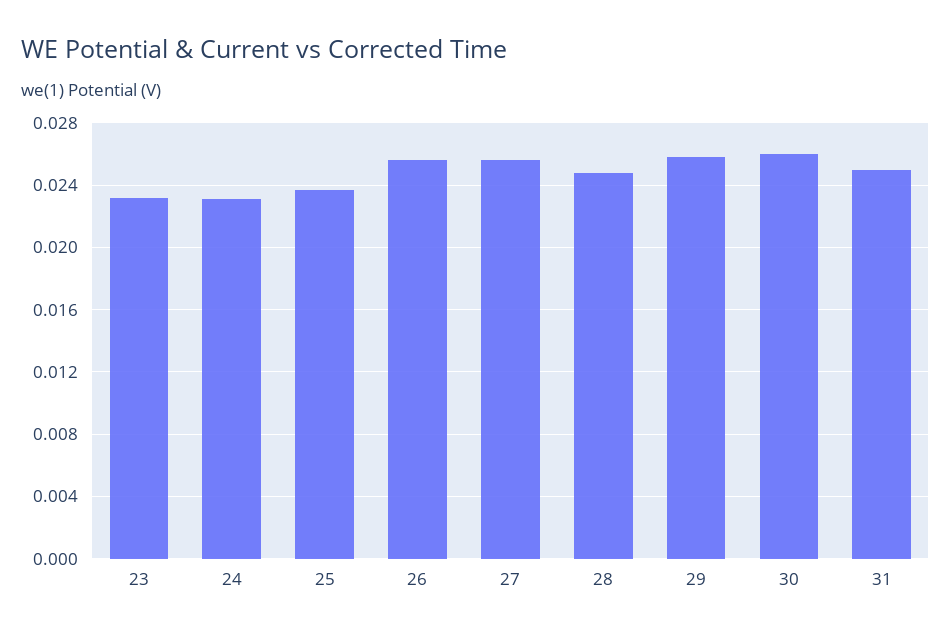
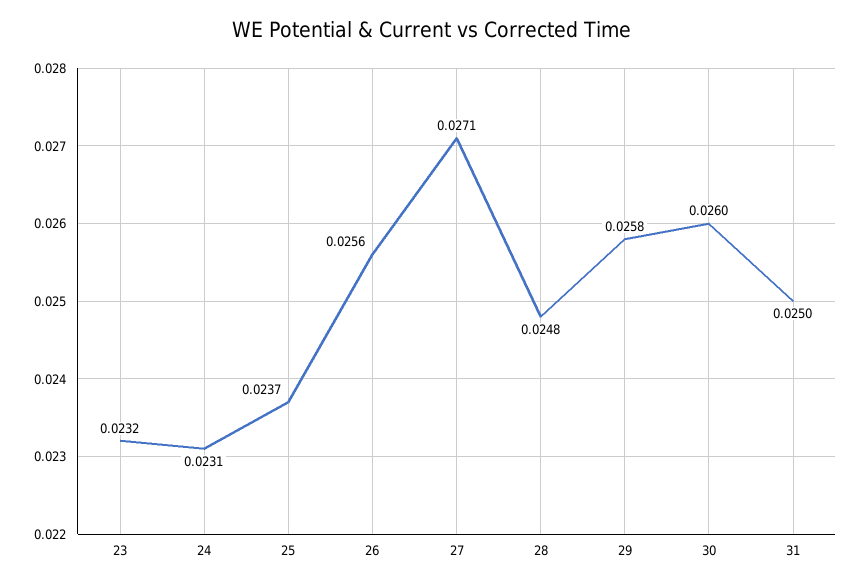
27: 0.0255 -> 0.0271

